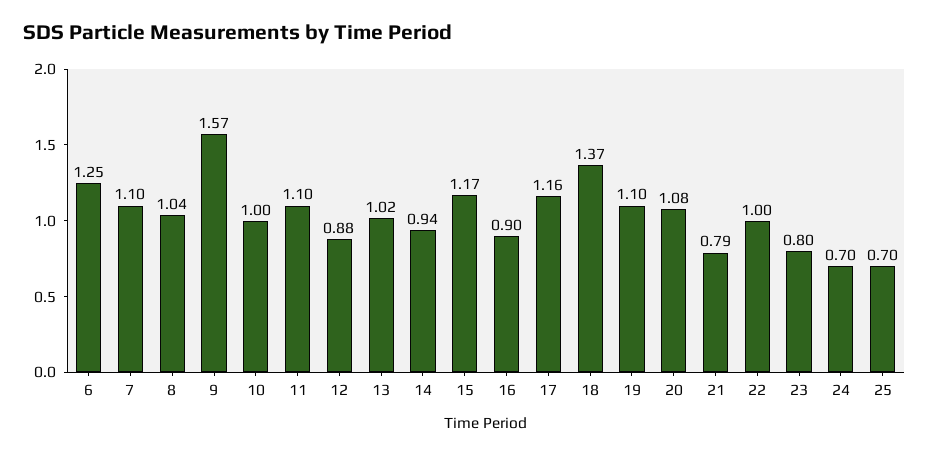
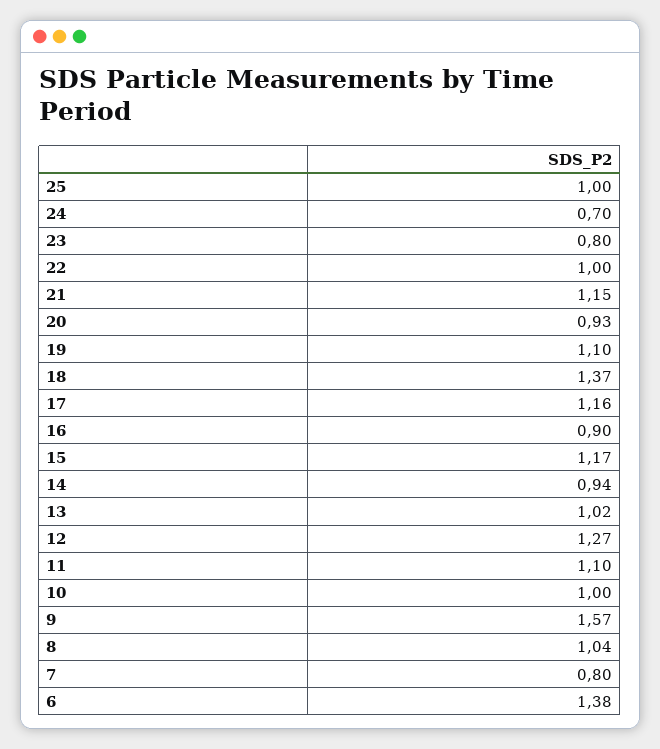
6: 1.25 -> 1.38
7: 1.1 -> 0.8
12: 0.88 -> 1.27
20: 1.08 -> 0.93
21: 0.79 -> 1.15
25: 0.7 -> 1

